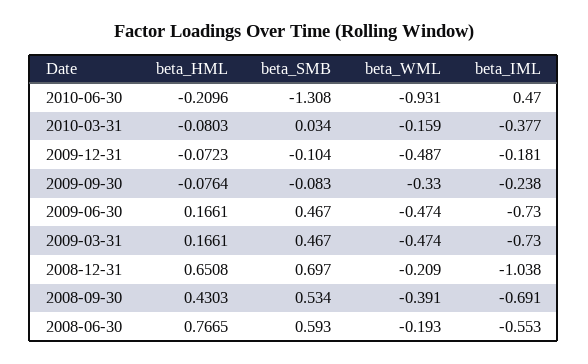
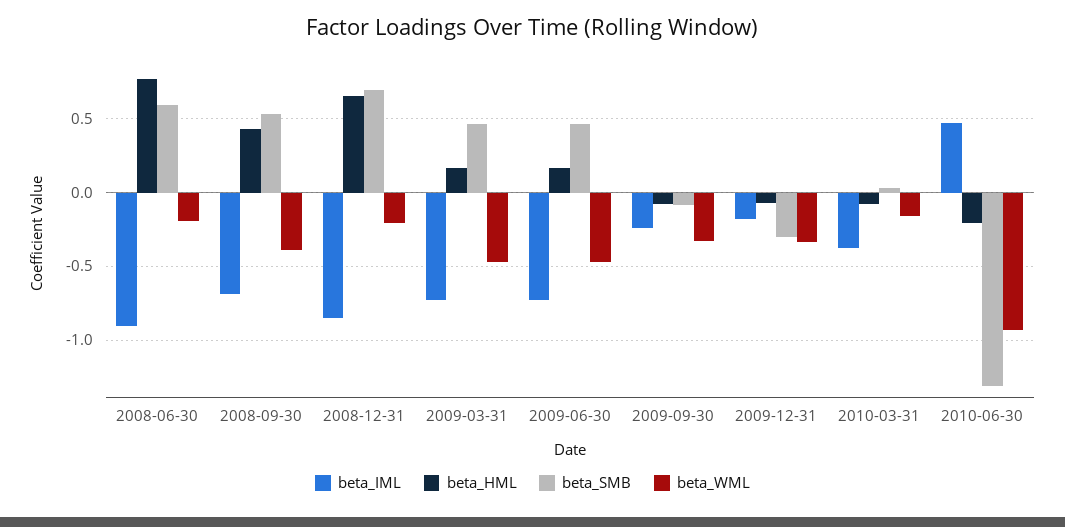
beta_SMB, 2009-12-31: -0.104 -> -0.3
beta_WML, 2009-12-31: -0.487 -> -0.35
beta_IML, 2008-12-31: -1.038 -> -0.85
beta_IML, 2008-06-30: -0.553 -> -0.9

